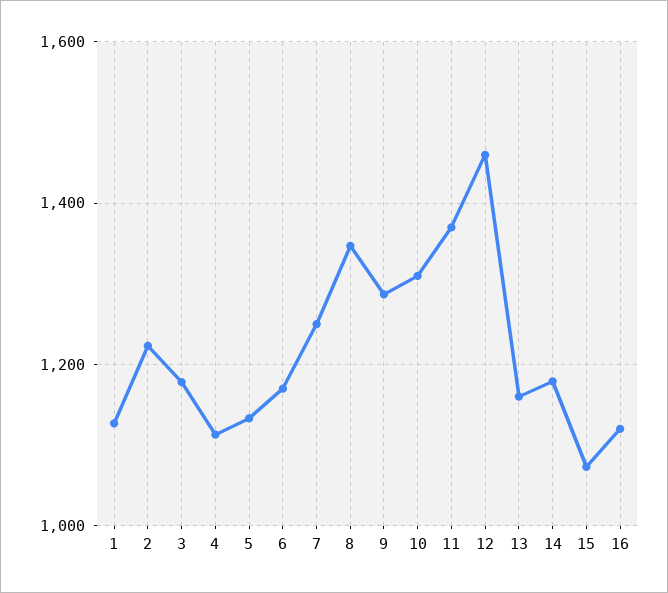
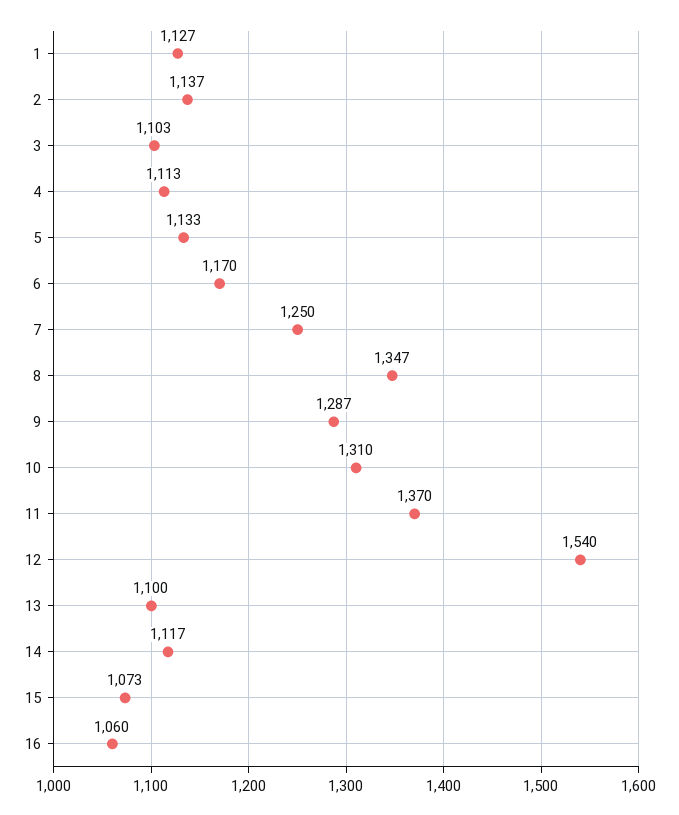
2: 1220 -> 1137
3: 1180 -> 1103
12: 1460 -> 1540
13: 1160 -> 1100
14: 1180 -> 1117
16: 1120 -> 1060

